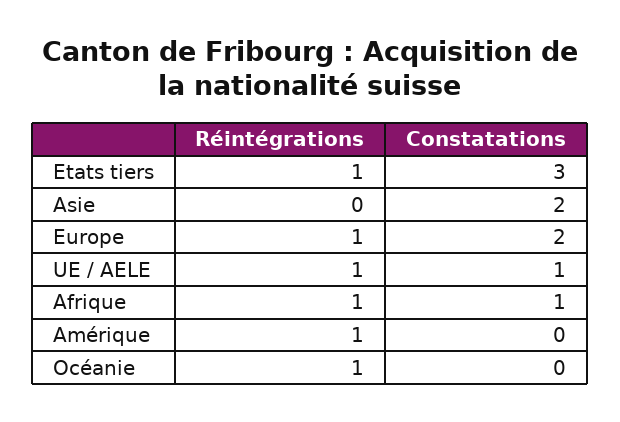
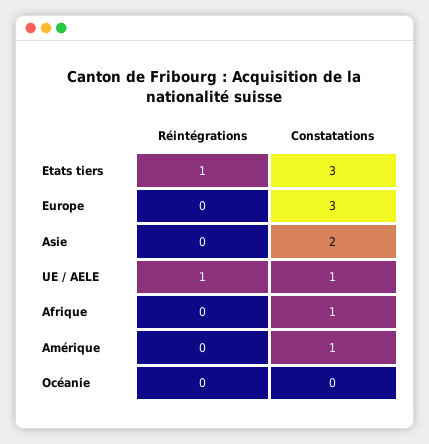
Réintégrations, Europe: 1 -> 0
Constatations, Europe: 2 -> 3
Réintégrations, Afrique: 1 -> 0
Réintégrations, Amérique: 1 -> 0
Constatations, Amérique: 0 -> 1
Réintégrations, Océanie: 1 -> 0

